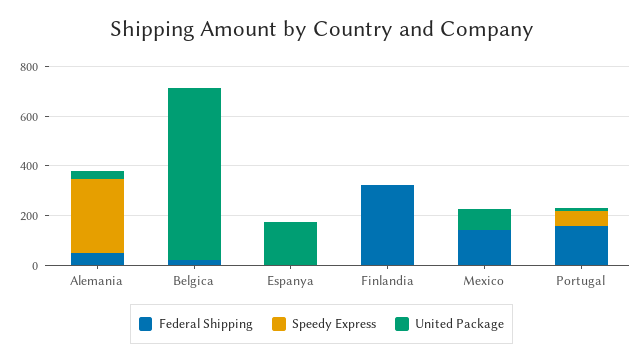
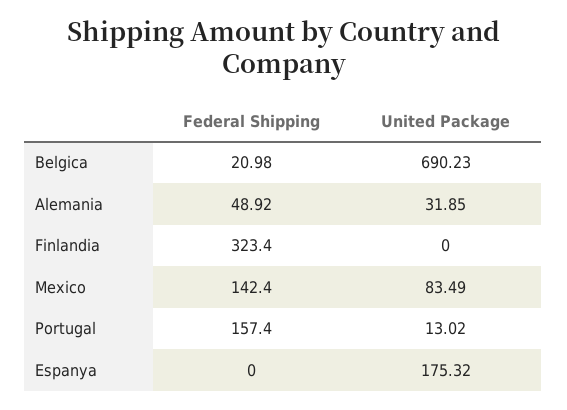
Speedy Express, Alemania: 300 -> none
Speedy Express, Belgica: 0 -> none
Speedy Express, Espanya: 0 -> none
Speedy Express, Finlandia: 0 -> none
Speedy Express, Mexico: 0 -> none
Speedy Express, Portugal: 50 -> none

